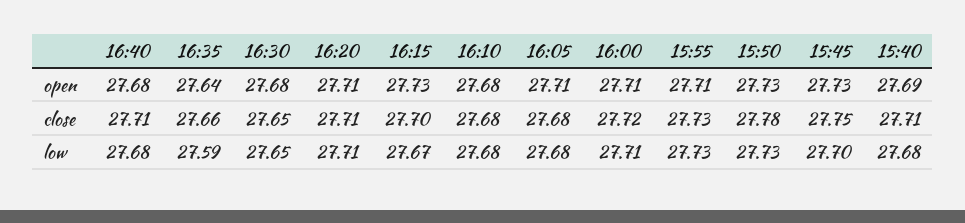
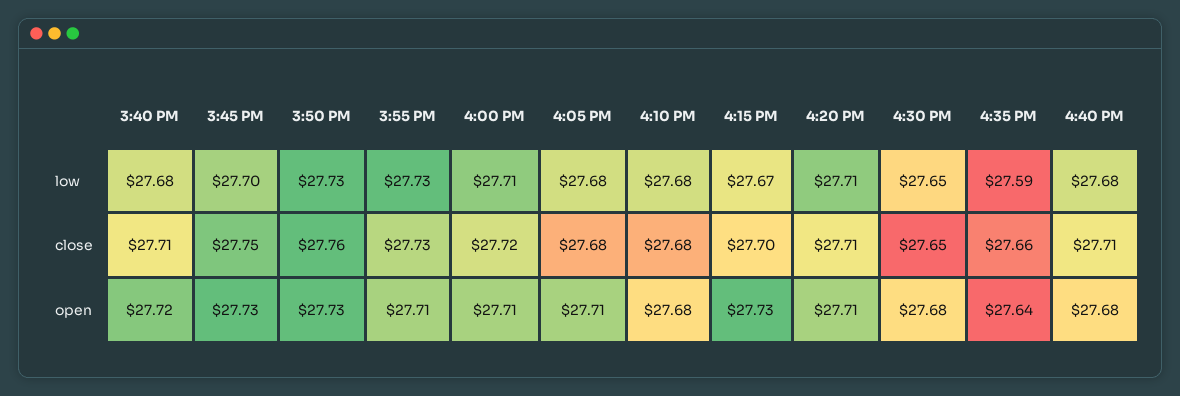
15:40, open: 27.69 -> 27.72
15:50, close: 27.78 -> 27.76

